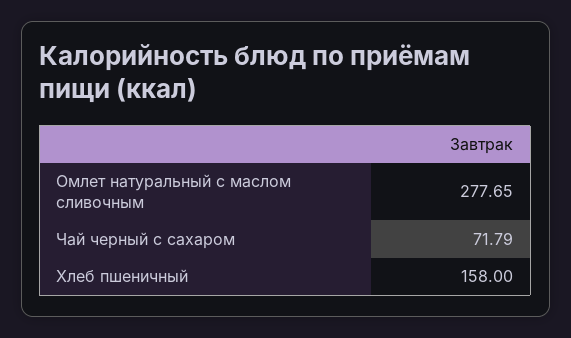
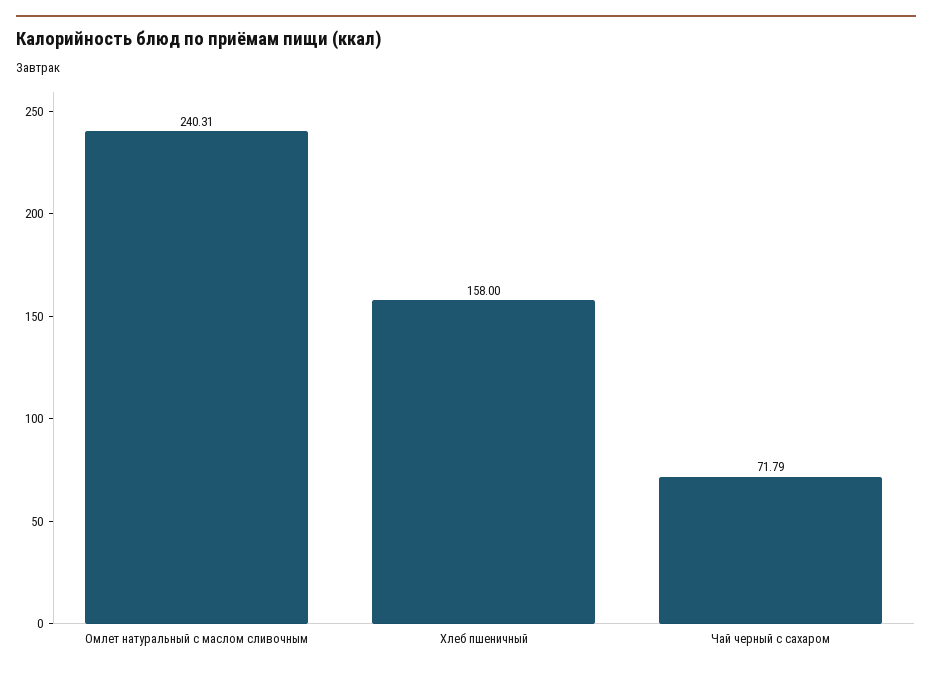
Омлет натуральный с маслом сливочным: 277.65 -> 240.31

